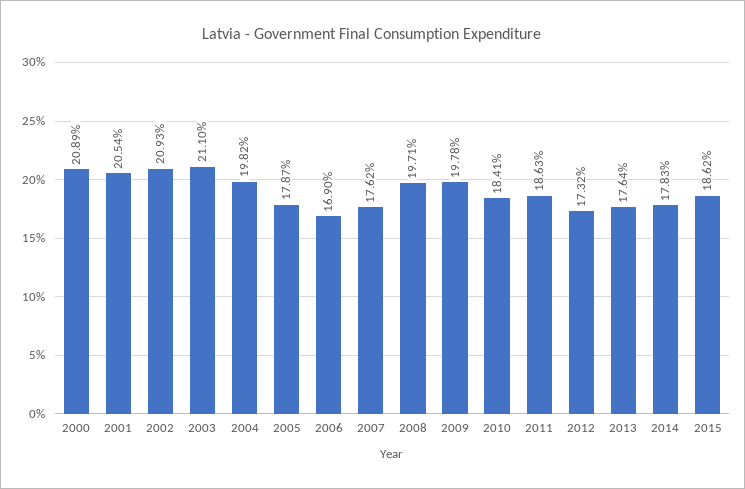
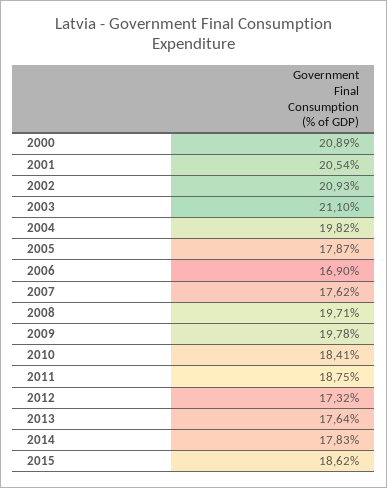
2011: 18.63 -> 18.75

